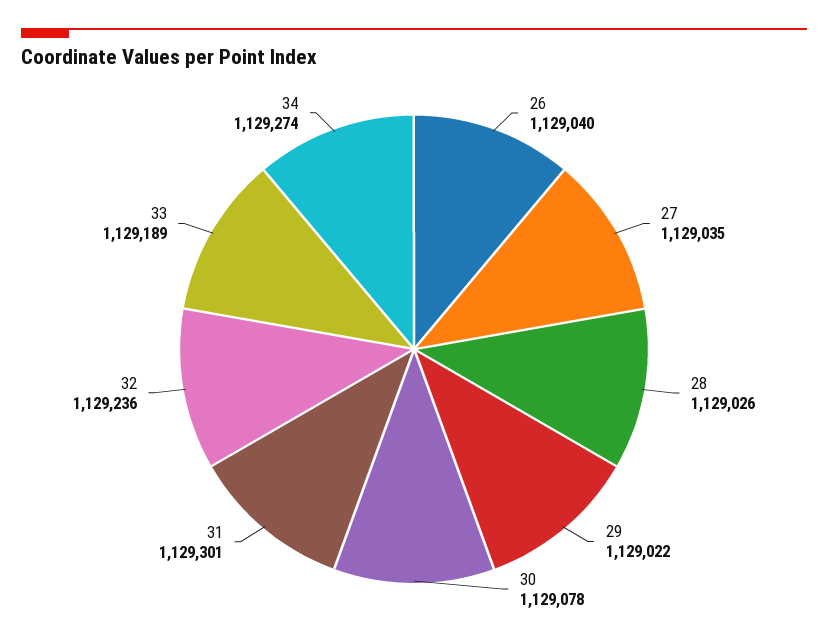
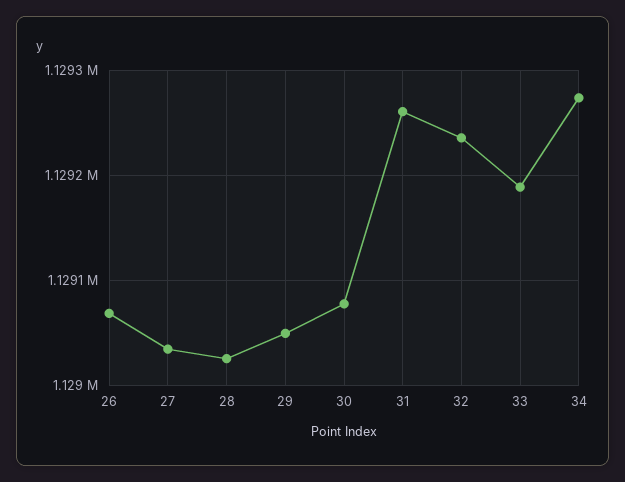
26: 1129040 -> 1129070
29: 1129022 -> 1129050
31: 1129301 -> 1129260

